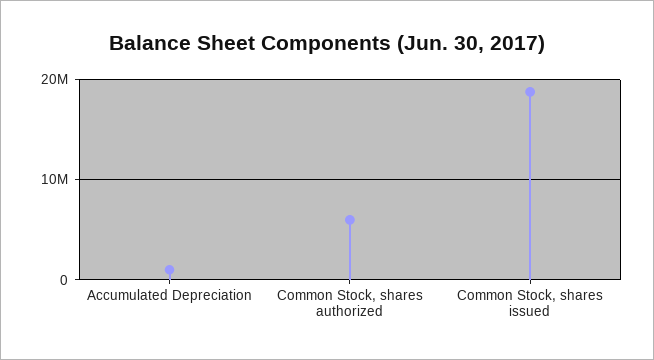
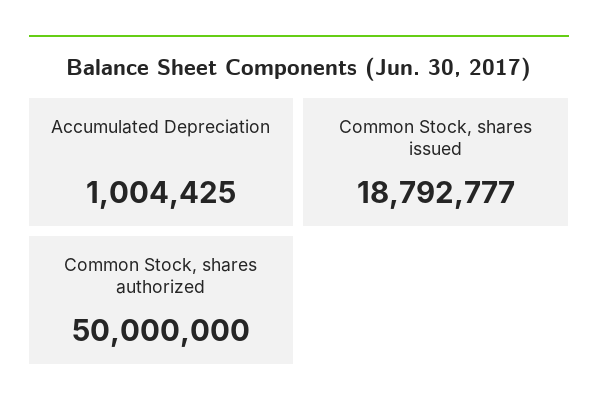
Common Stock, shares authorized: 6000000 -> 50000000

